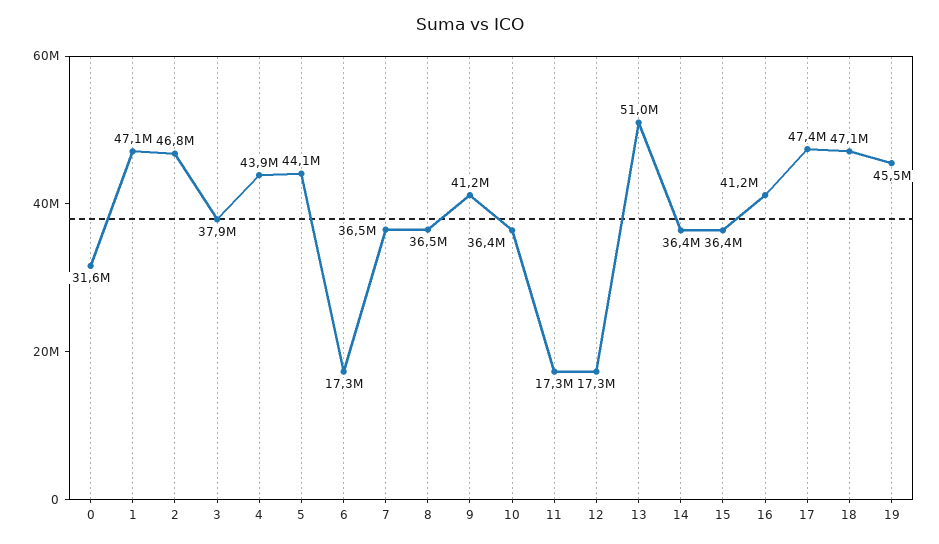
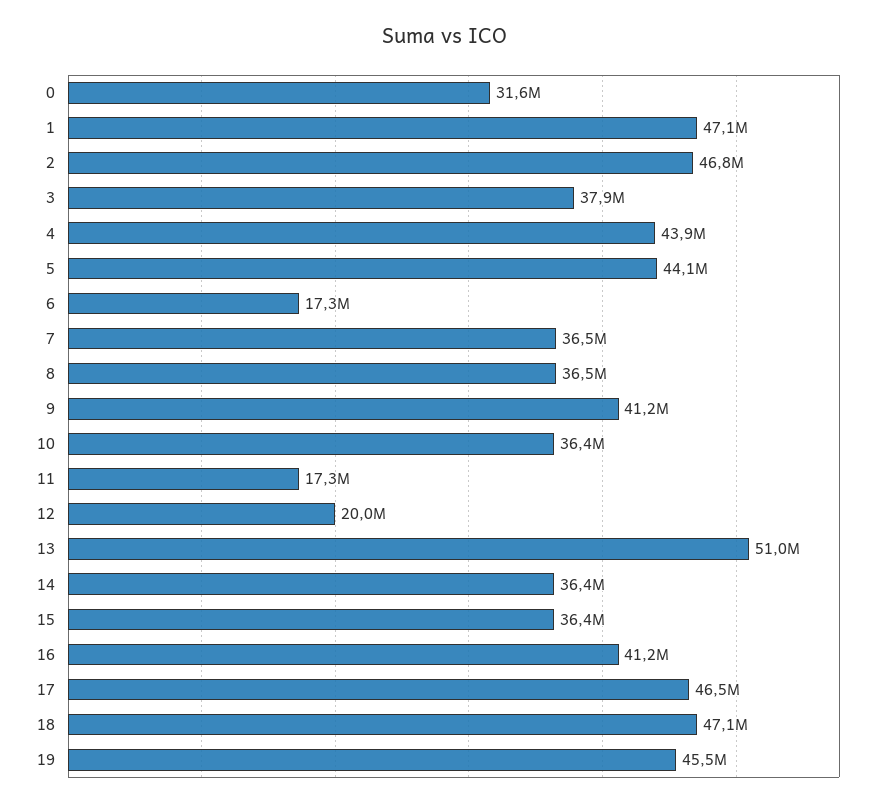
12: 17300000 -> 20000000
17: 47400000 -> 46500000

